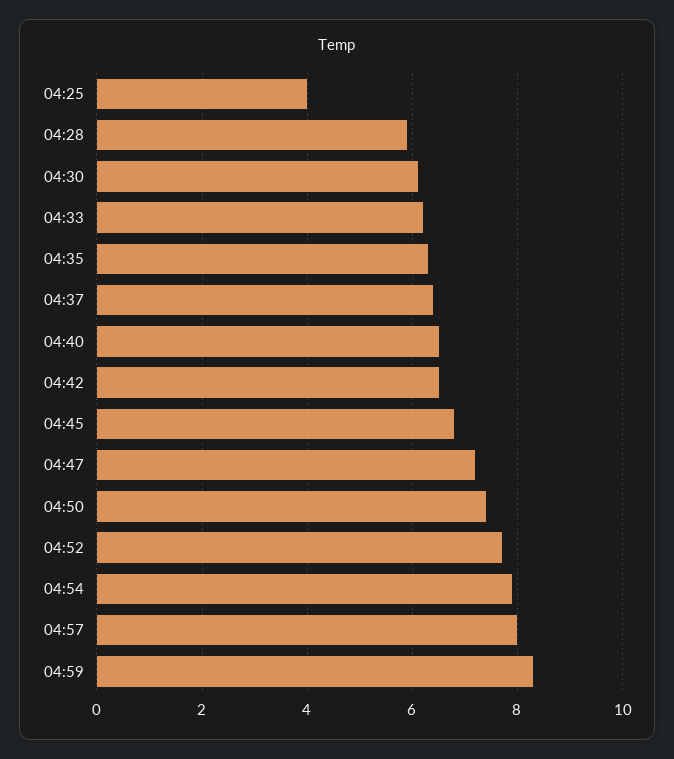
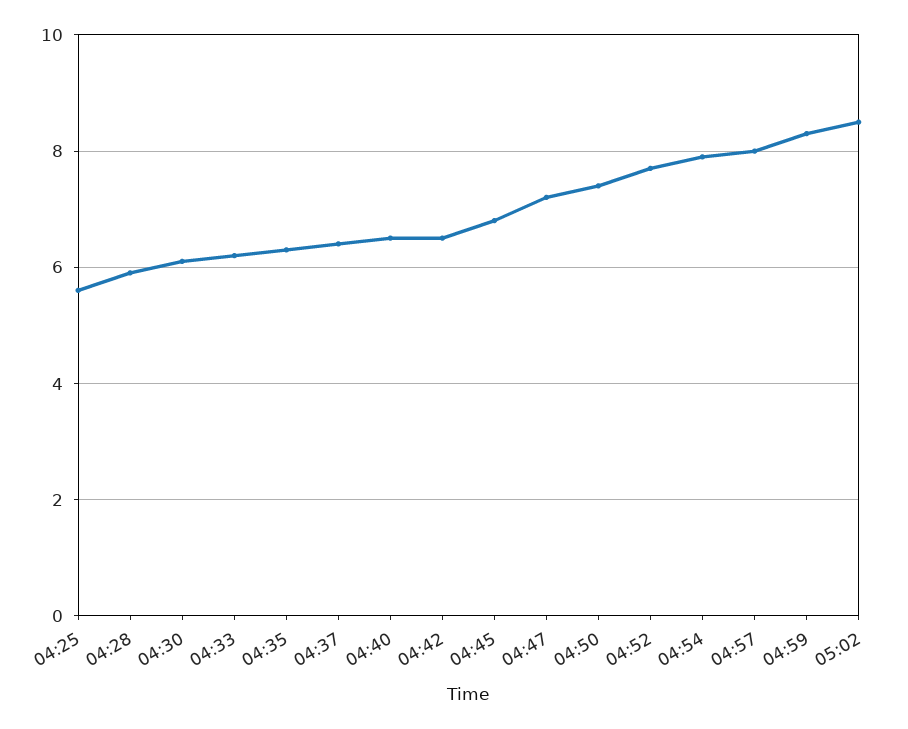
04:25: 4 -> 5.5
05:02: none -> 8.5

